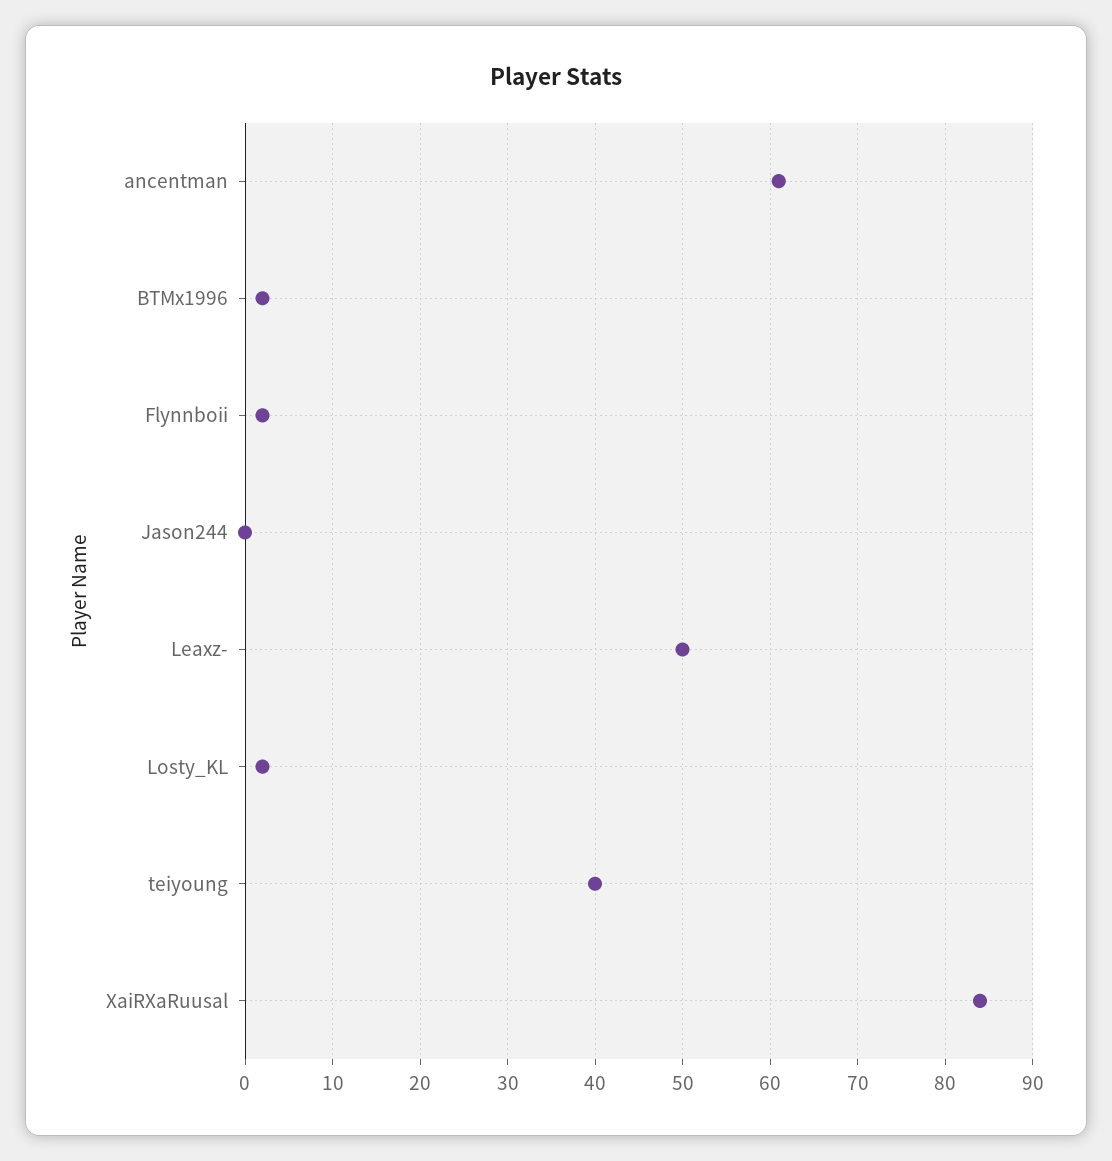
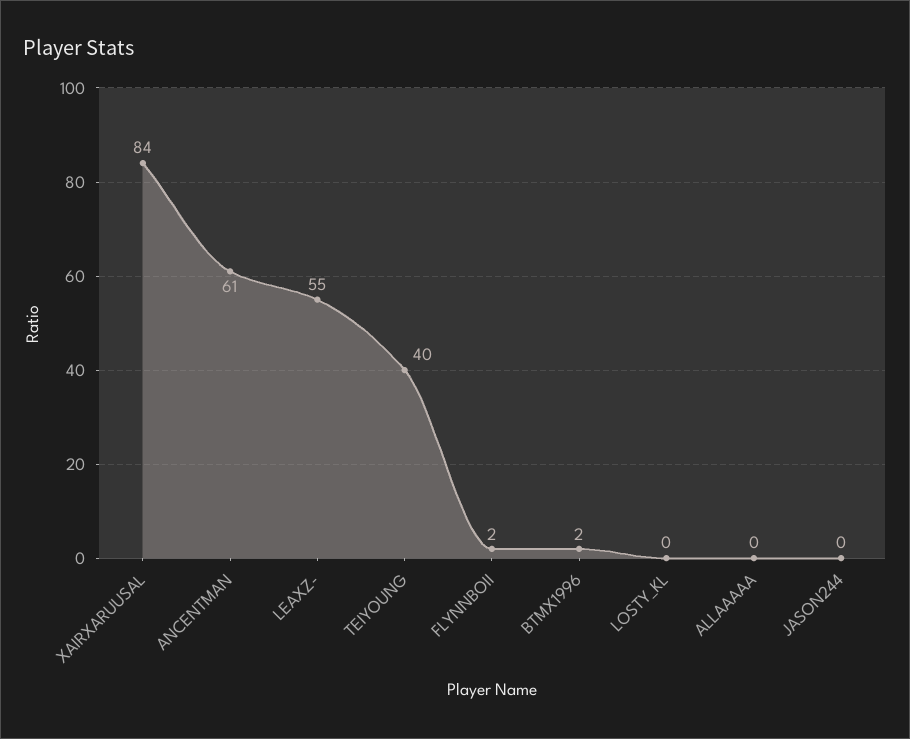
Leaxz-: 50 -> 55
Losty_KL: 2 -> 0
ALLAAAAA: none -> 0

